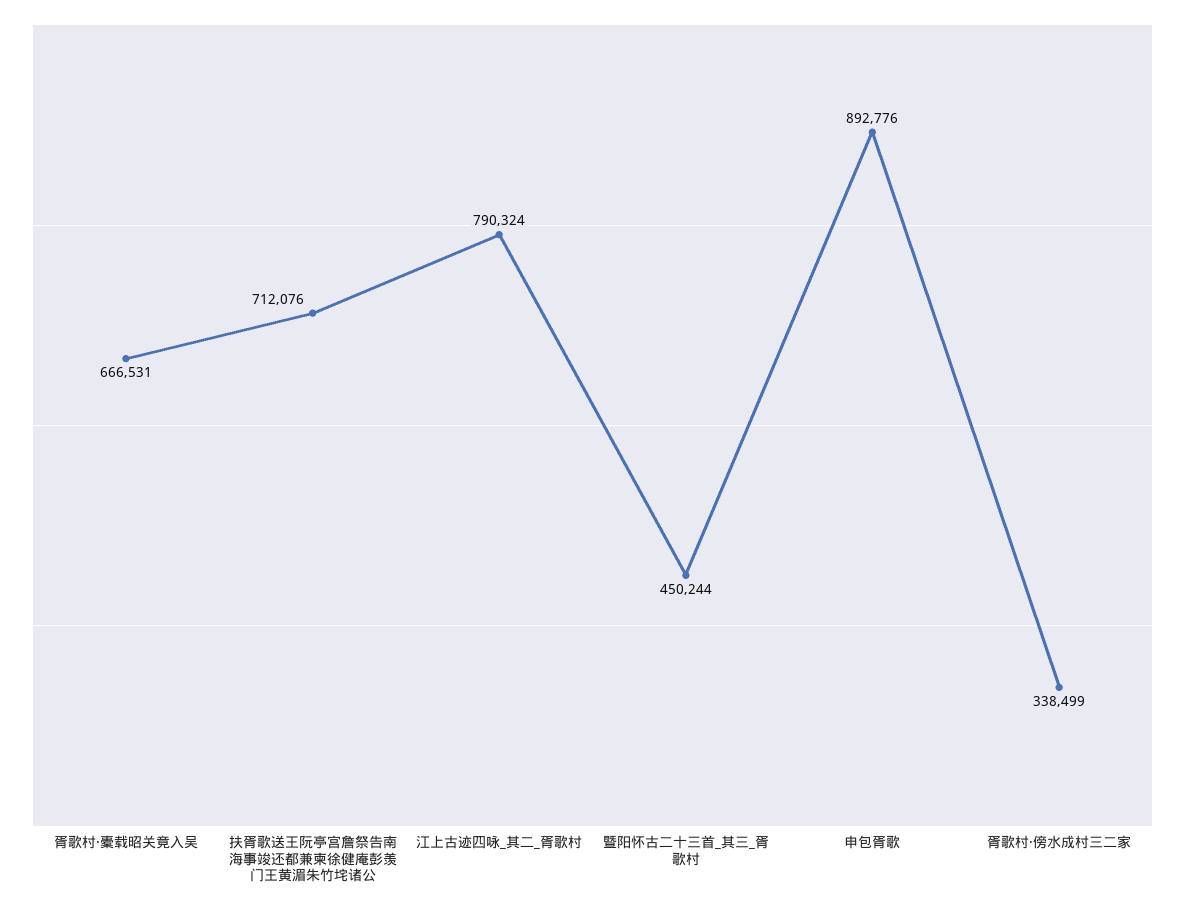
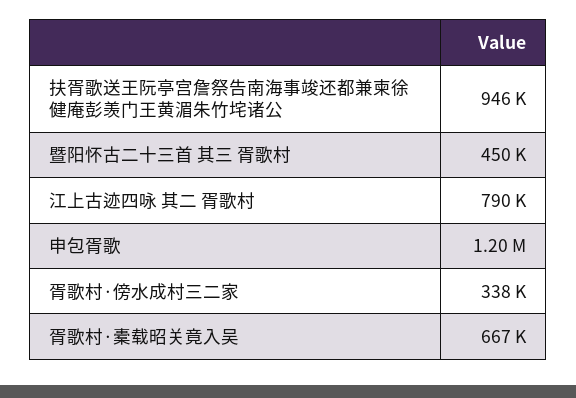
扶胥歌送王阮亭宫詹祭告南海事竣还都兼柬徐健庵彭羡门王黄湄朱竹垞诸公: 712076 -> 946000
申包胥歌: 892776 -> 1200000

